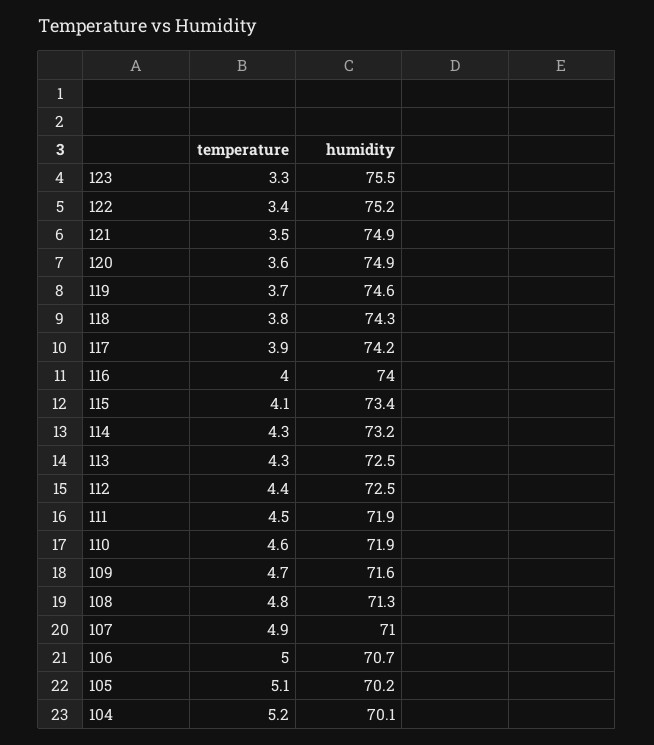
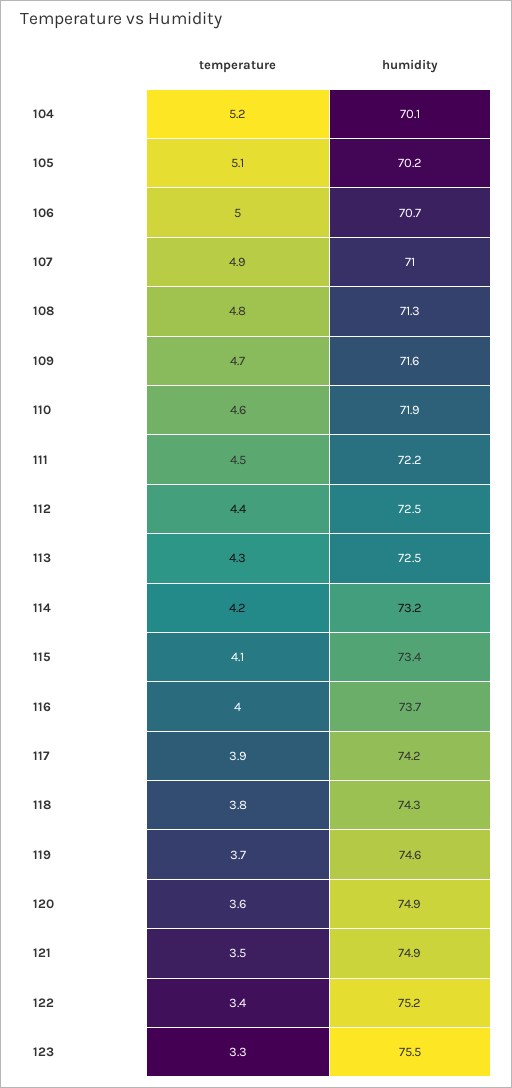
humidity, 116: 74 -> 73.7
temperature, 114: 4.3 -> 4.2
humidity, 111: 71.9 -> 72.2

